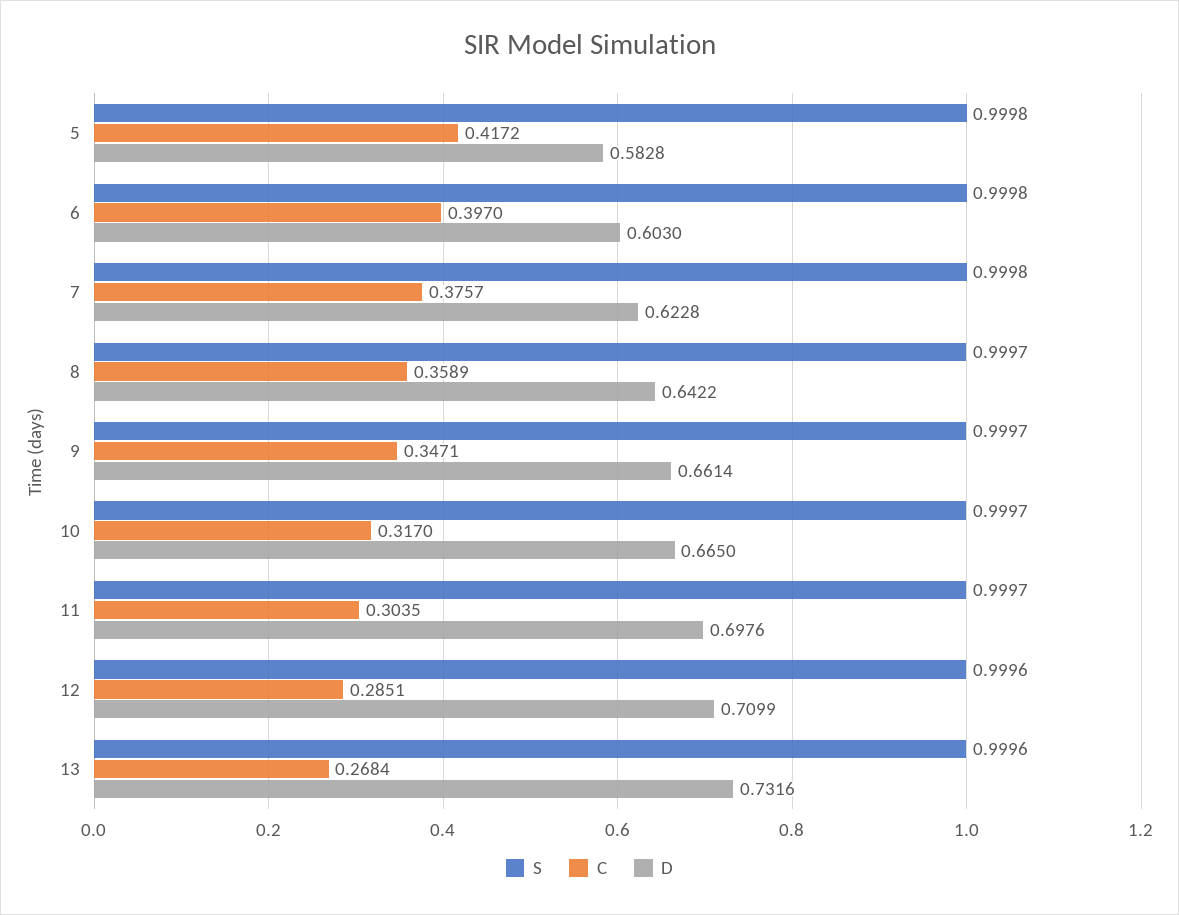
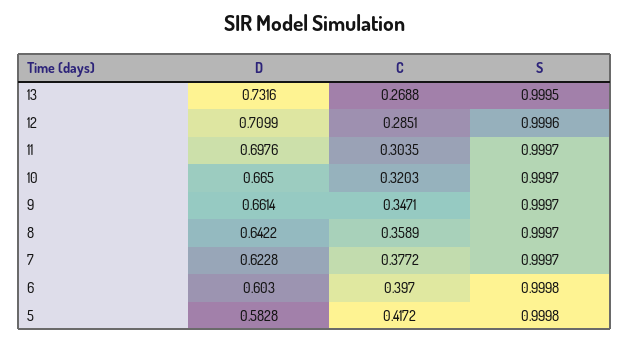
S, 7: 0.9998 -> 0.9997
C, 7: 0.3757 -> 0.3772
C, 10: 0.317 -> 0.3203
S, 13: 0.9996 -> 0.9995
C, 13: 0.2684 -> 0.2688

